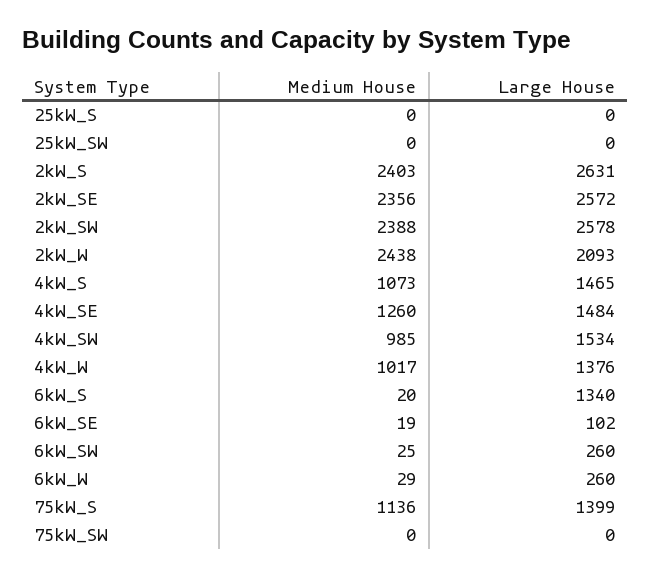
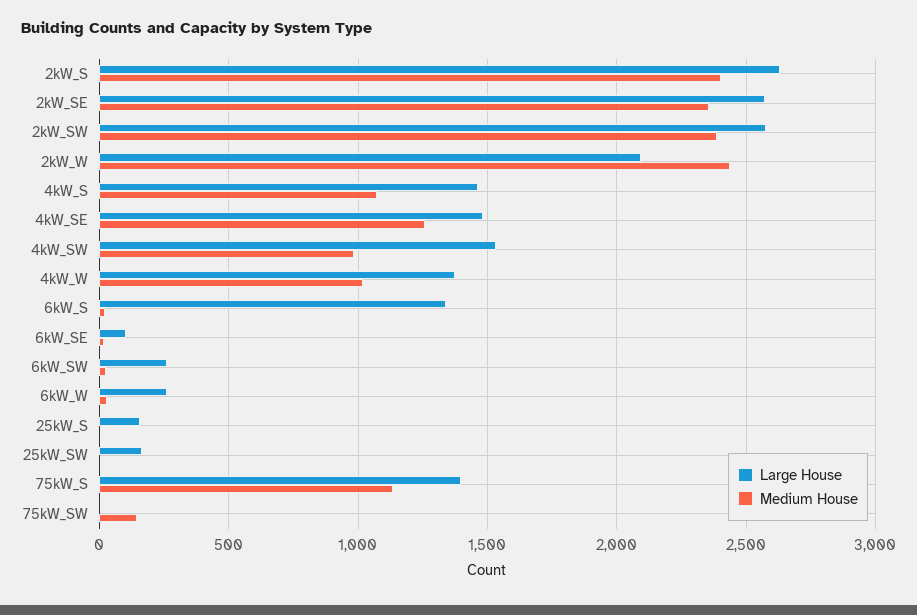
Large House, 25kW_S: 0 -> 150
Large House, 25kW_SW: 0 -> 150
Medium House, 75kW_SW: 0 -> 150

